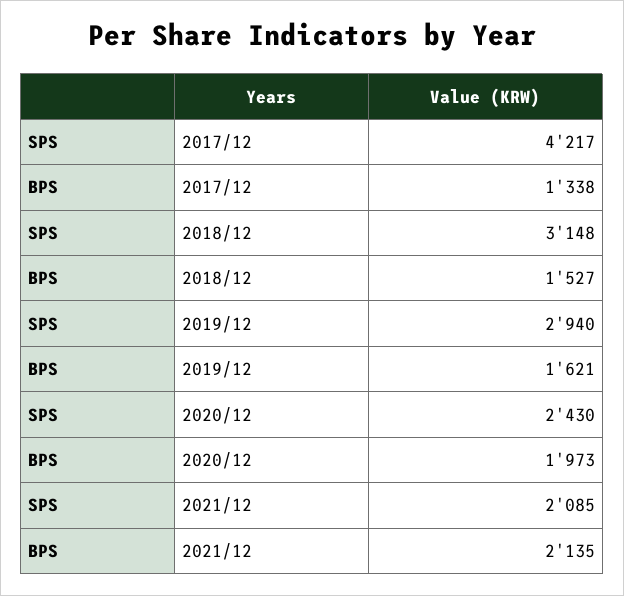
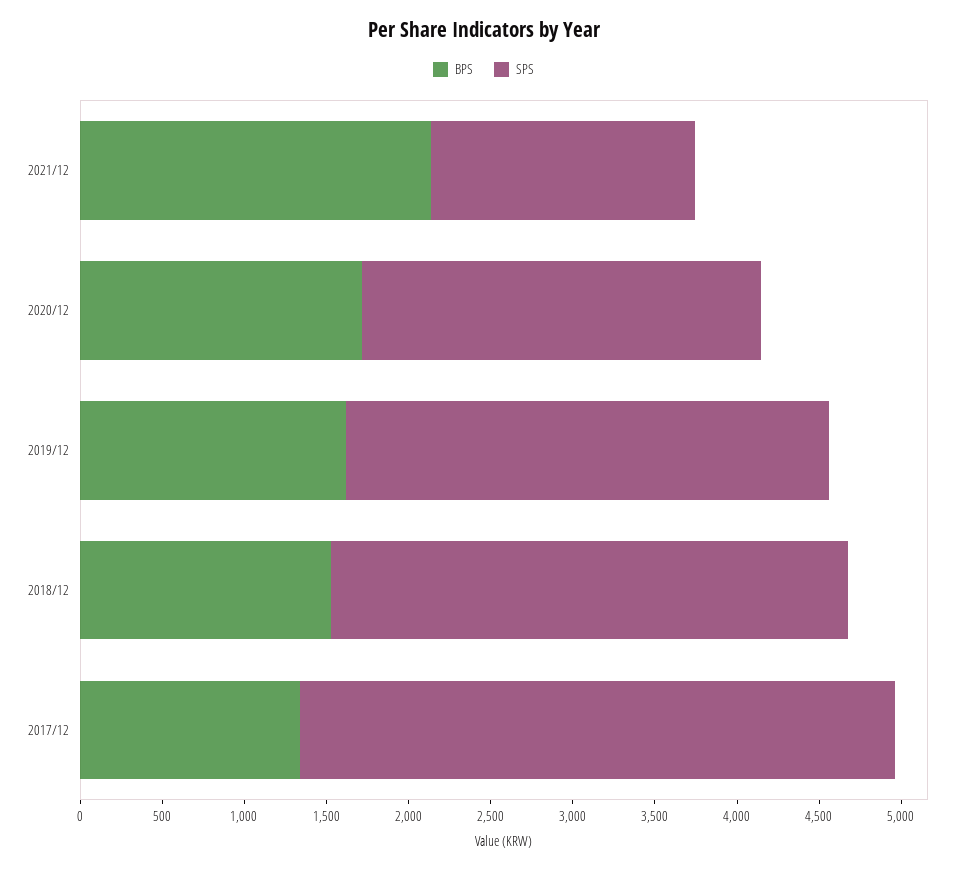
SPS, 2017/12: 4217 -> 3600
BPS, 2020/12: 1973 -> 1700
SPS, 2021/12: 2085 -> 1600

